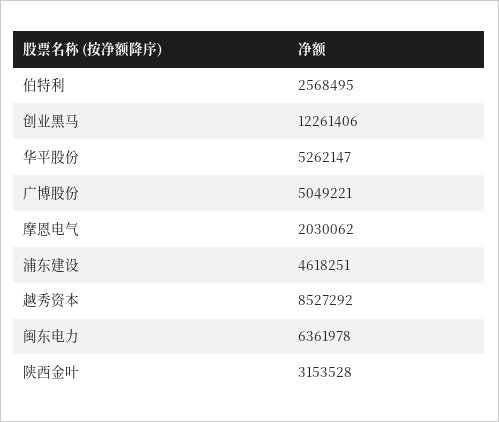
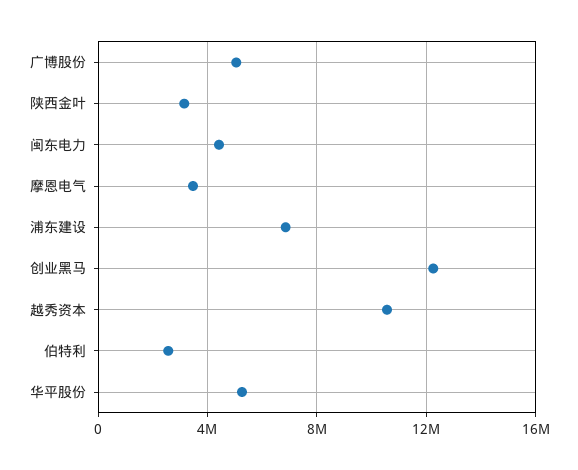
摩恩电气: 2030062 -> 3500000
浦东建设: 4618251 -> 7000000
越秀资本: 8527292 -> 10500000
闽东电力: 6361978 -> 4500000

